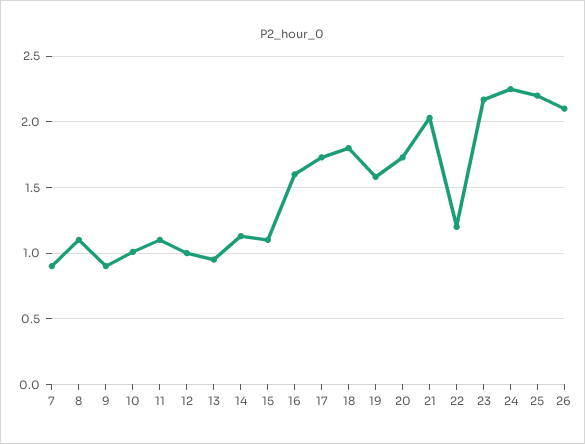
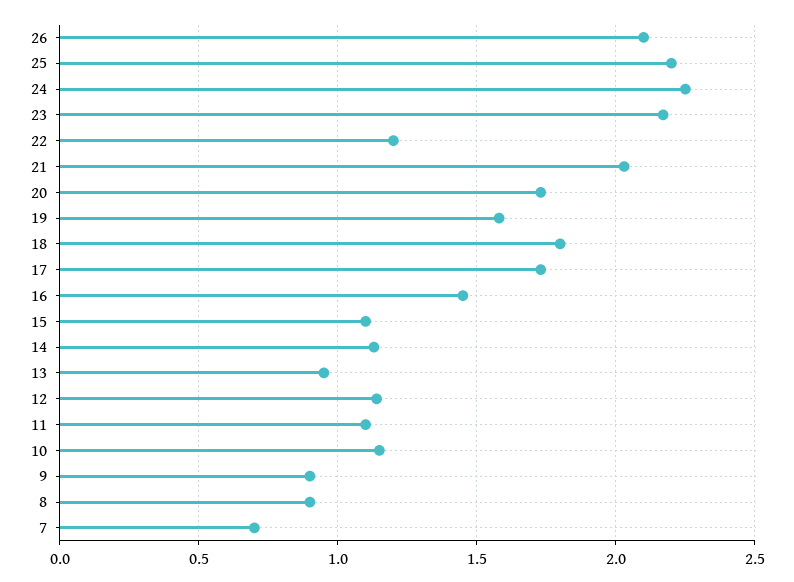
7: 0.9 -> 0.7
8: 1.1 -> 0.9
10: 1 -> 1.15
12: 1 -> 1.15
16: 1.6 -> 1.45

